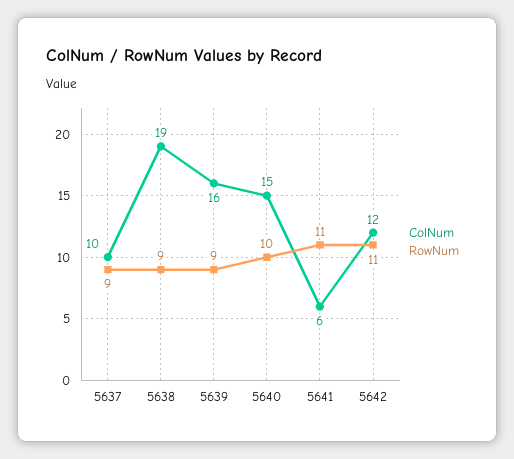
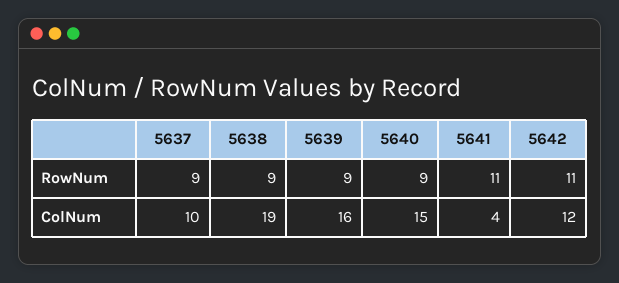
RowNum, 5640: 10 -> 9
ColNum, 5641: 6 -> 4

